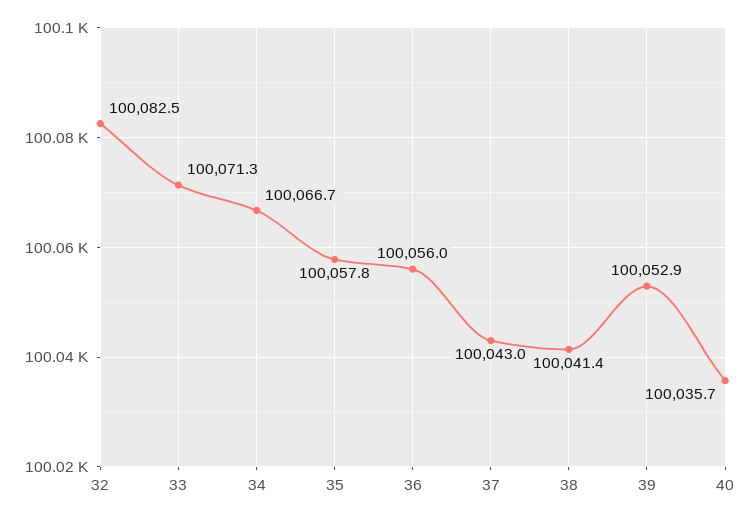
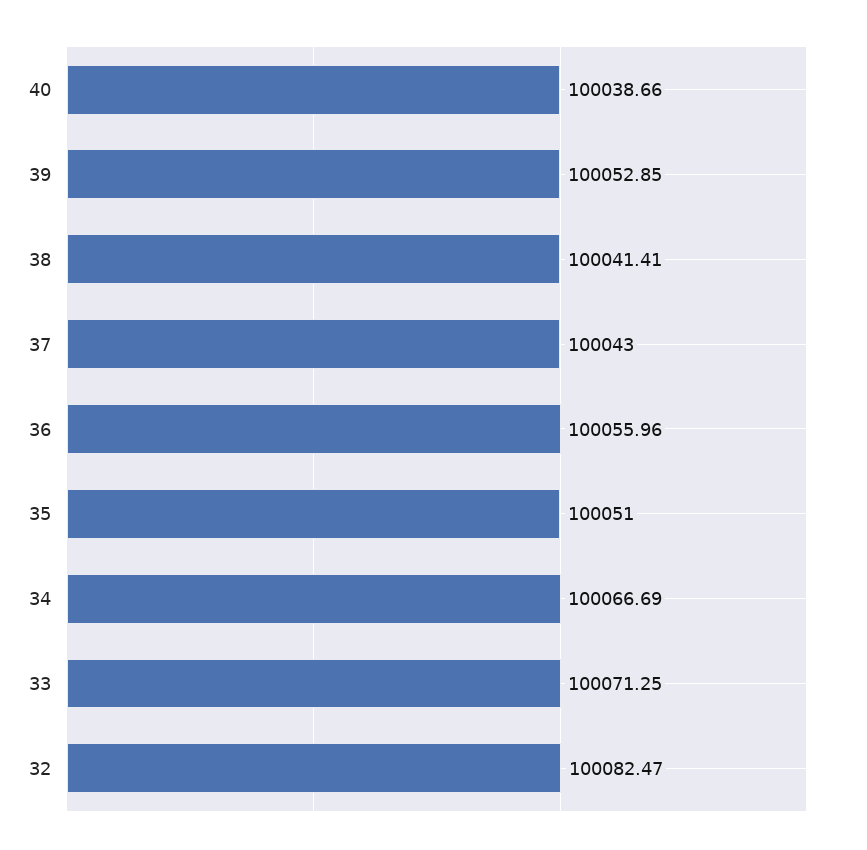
35: 100057.8 -> 100051
40: 100035.7 -> 100038.66

